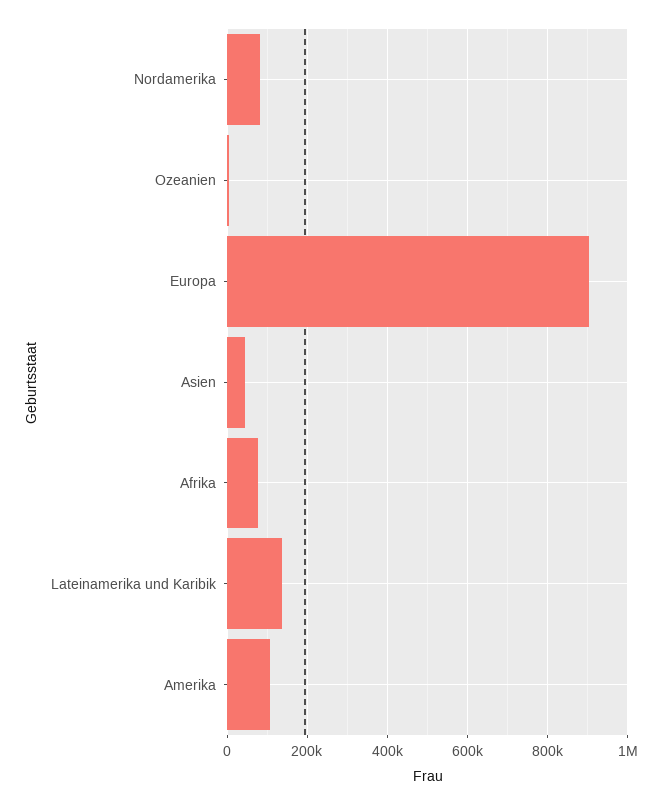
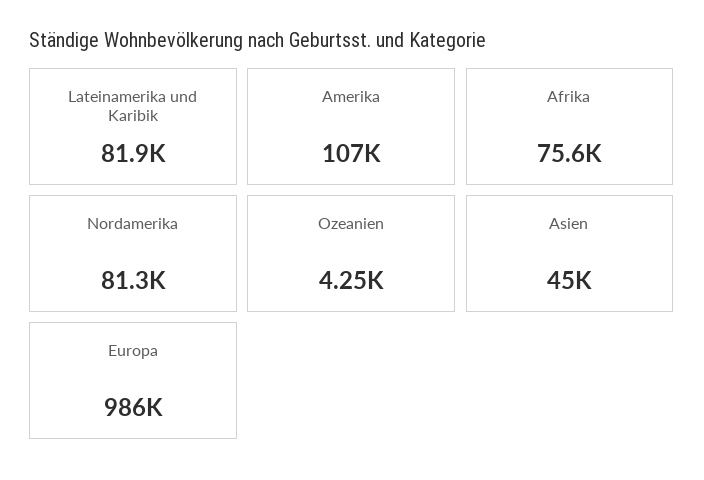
Europa: 900000 -> 986000
Lateinamerika und Karibik: 140000 -> 81900

